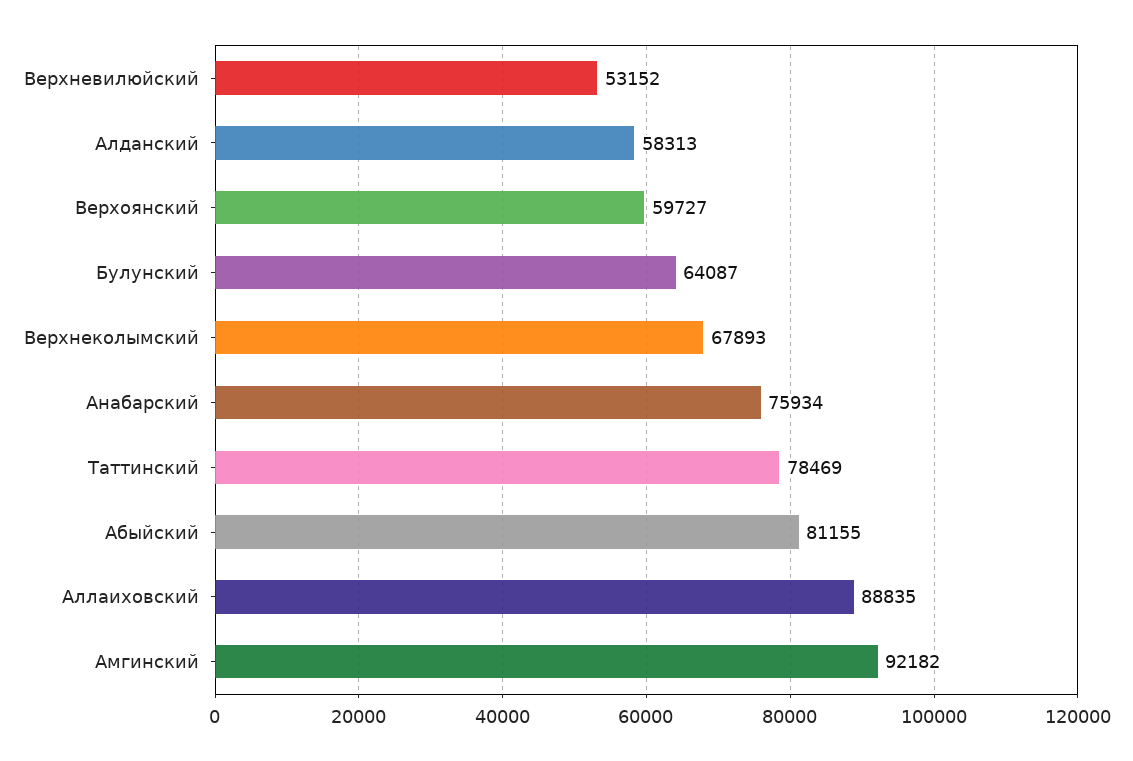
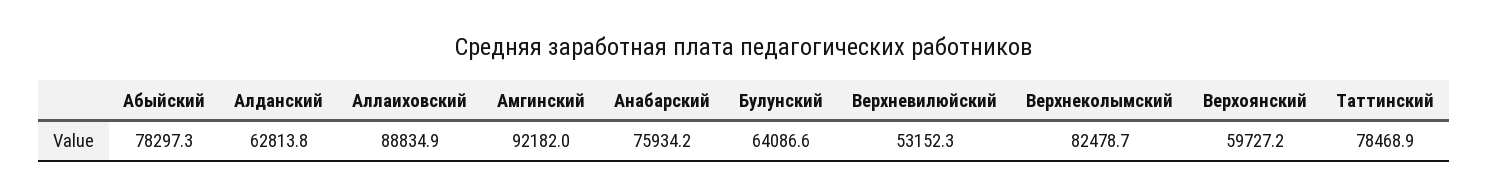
Алданский: 58313 -> 62813.8
Верхнеколымский: 67893 -> 82478.7
Абыйский: 81155 -> 78297.3

